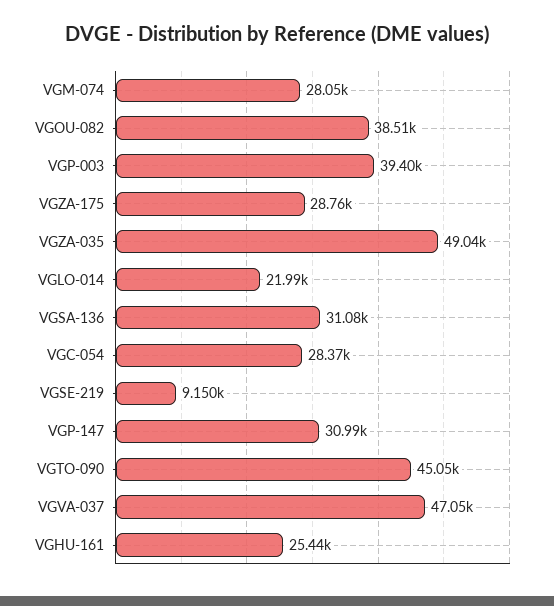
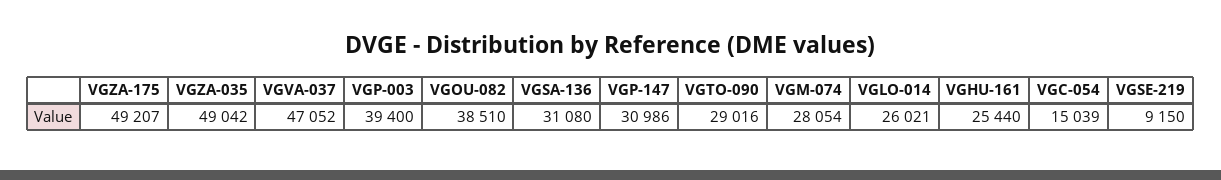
VGZA-175: 28760 -> 49207
VGLO-014: 21990 -> 26021
VGC-054: 28370 -> 15039
VGTO-090: 45050 -> 29016

